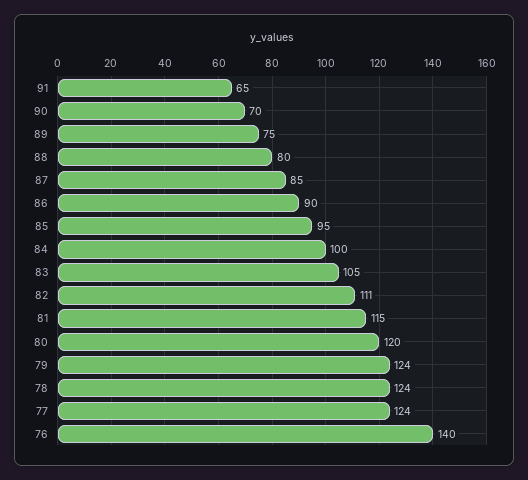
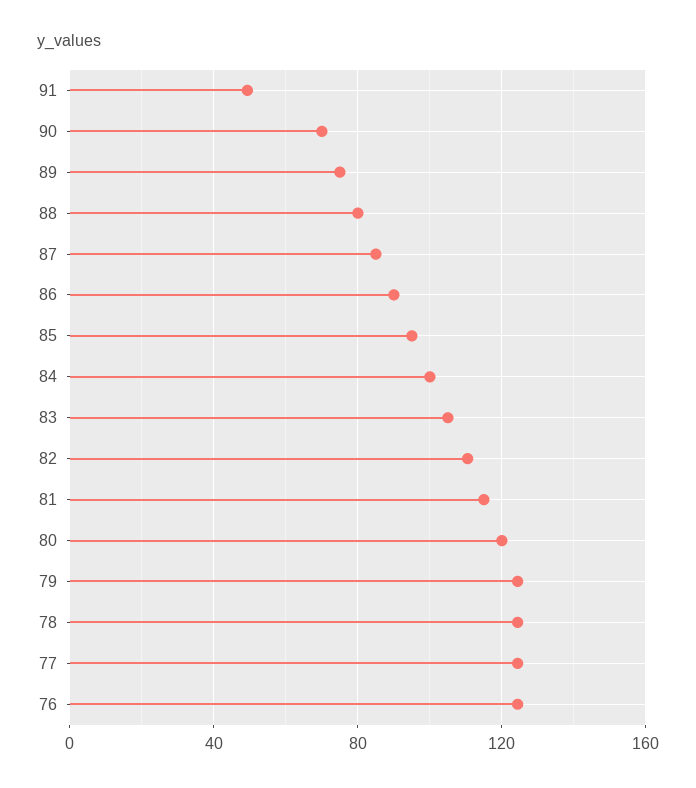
91: 65 -> 50
76: 140 -> 125

